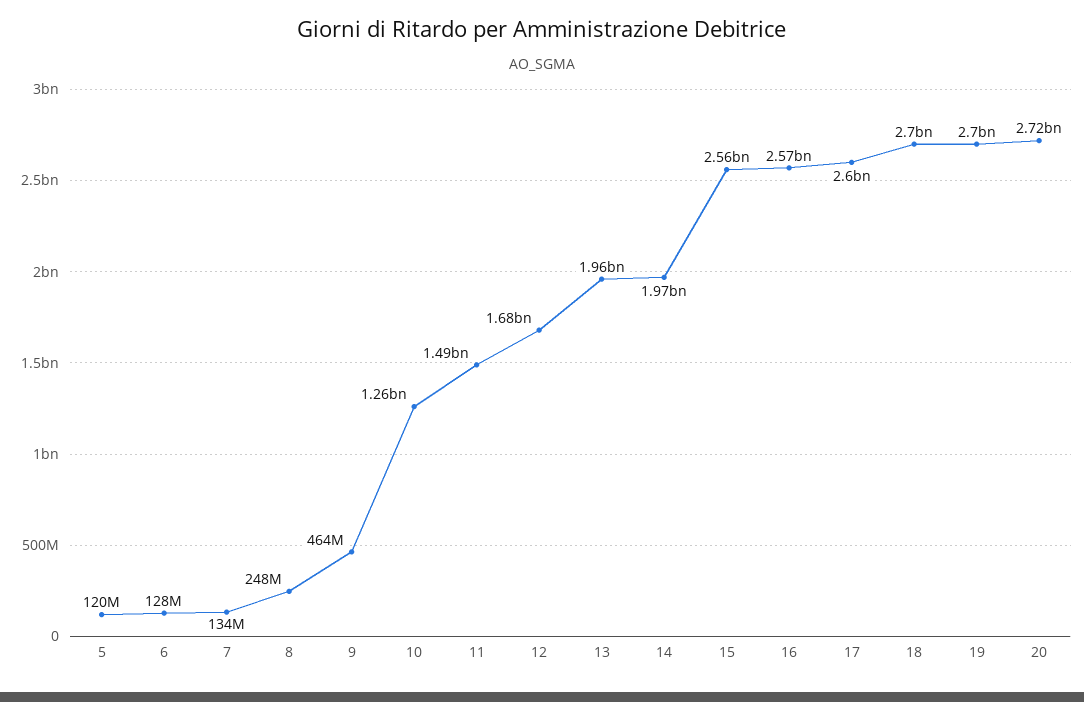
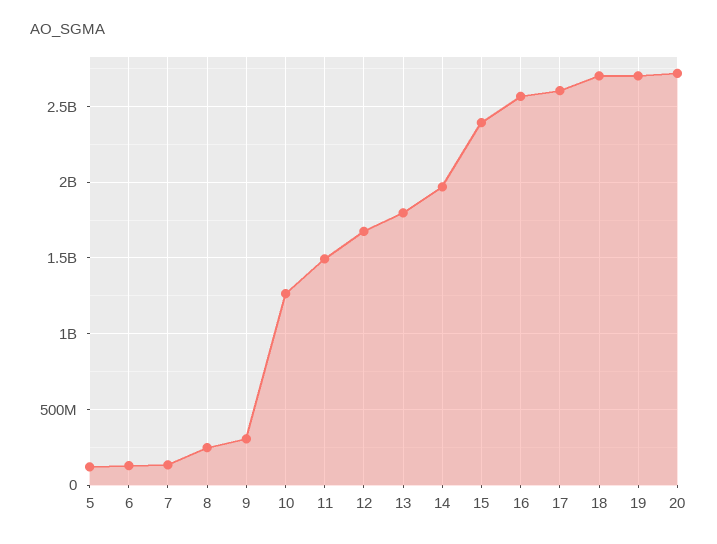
9: 464000000 -> 300000000
13: 1960000000 -> 1800000000
15: 2560000000 -> 2400000000

